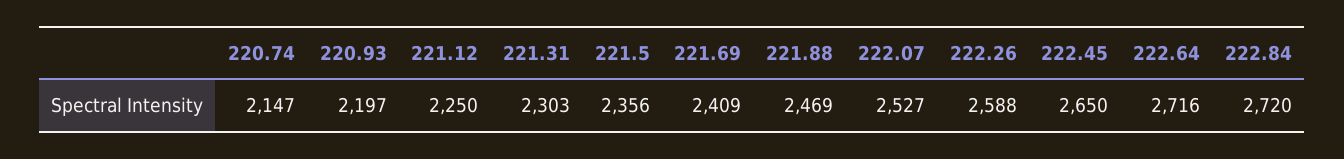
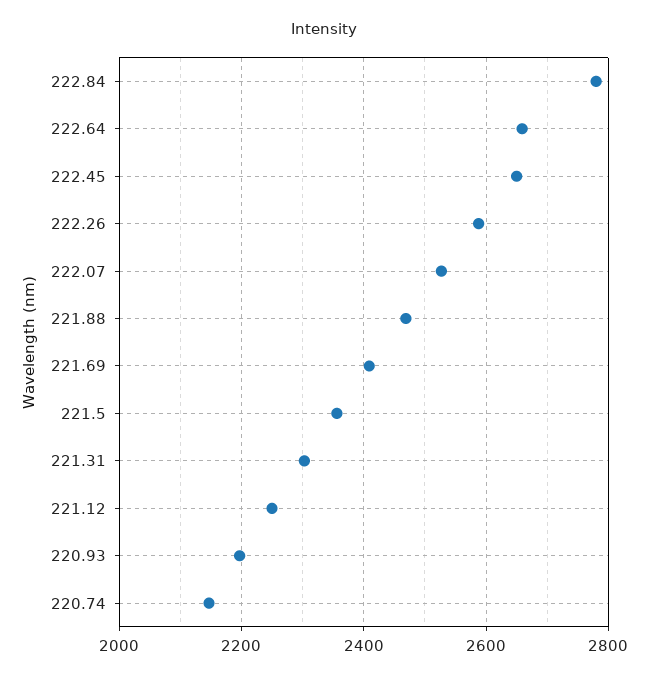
222.64: 2716 -> 2660
222.84: 2720 -> 2780

